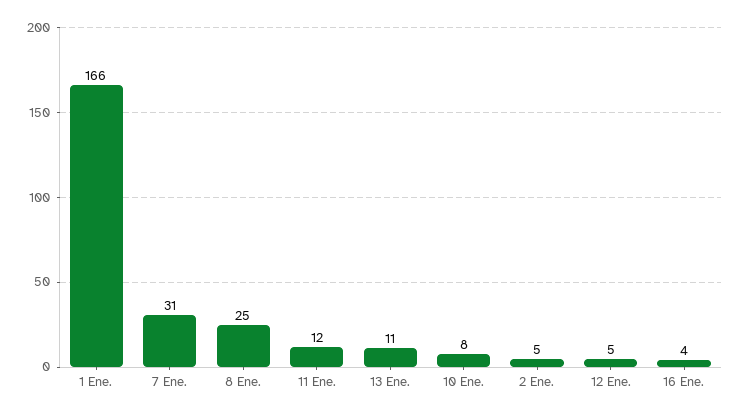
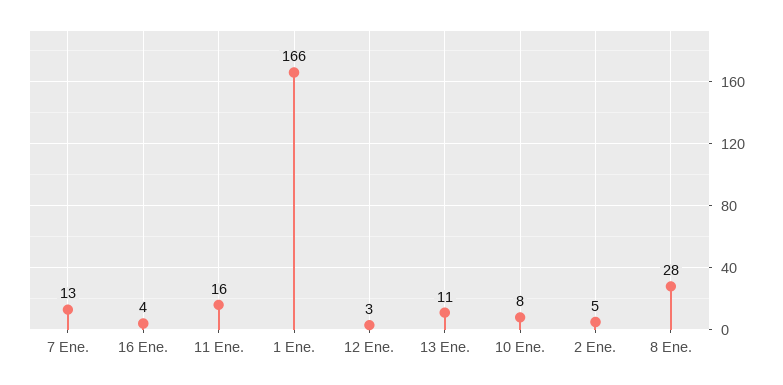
7 Ene.: 31 -> 13
8 Ene.: 25 -> 28
11 Ene.: 12 -> 16
12 Ene.: 5 -> 3

